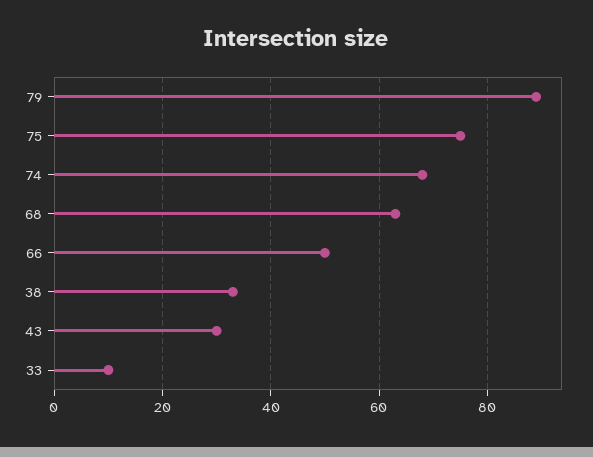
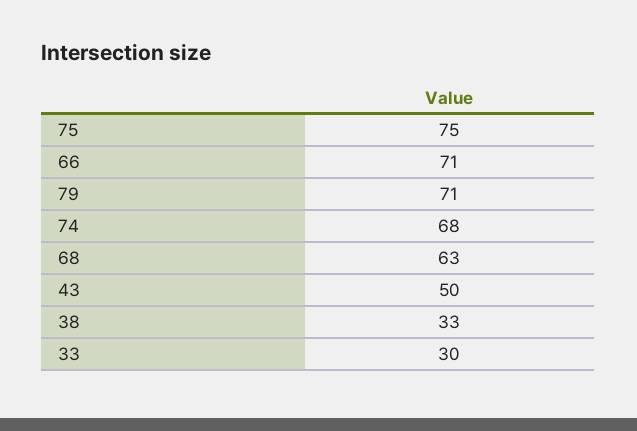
79: 90 -> 71
66: 50 -> 71
43: 30 -> 50
33: 10 -> 30

